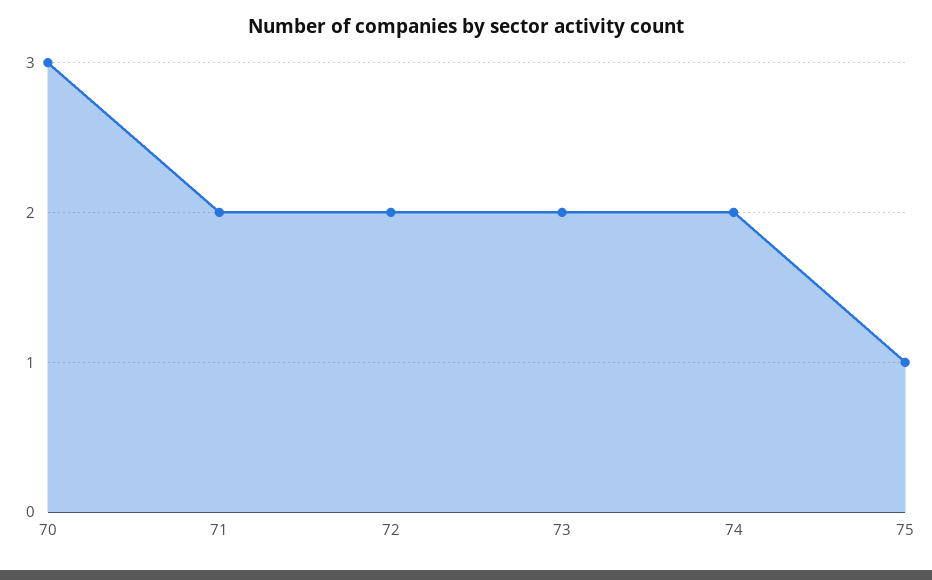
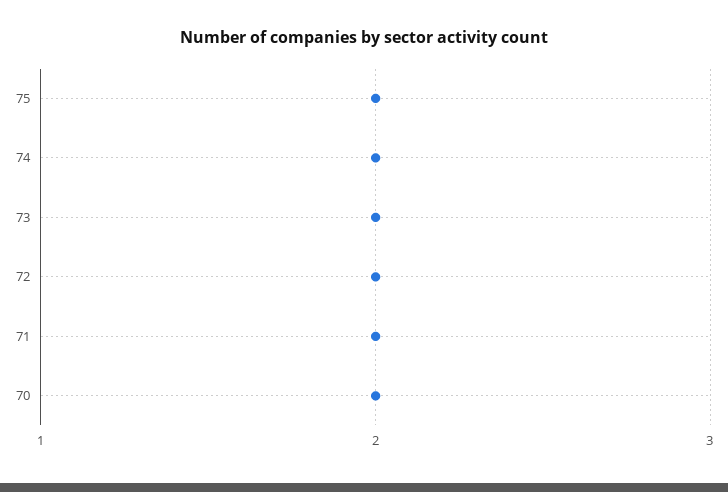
70: 3 -> 2
75: 1 -> 2

